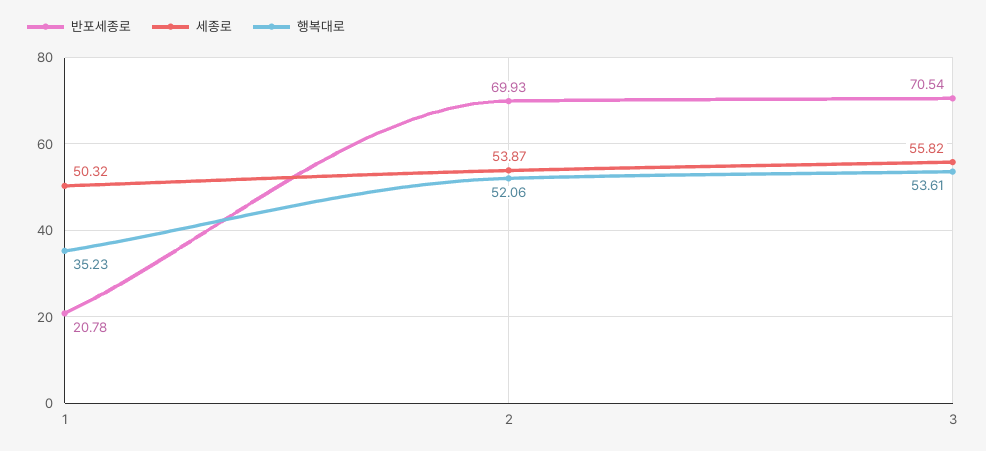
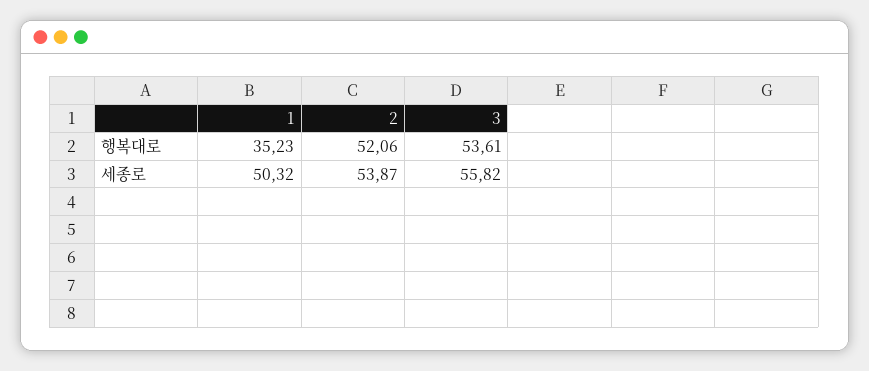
반포세종로, 1: 20.78 -> none
반포세종로, 2: 69.93 -> none
반포세종로, 3: 70.54 -> none

